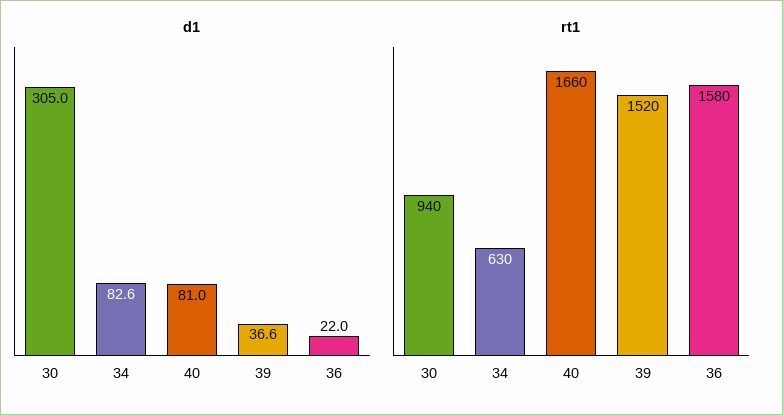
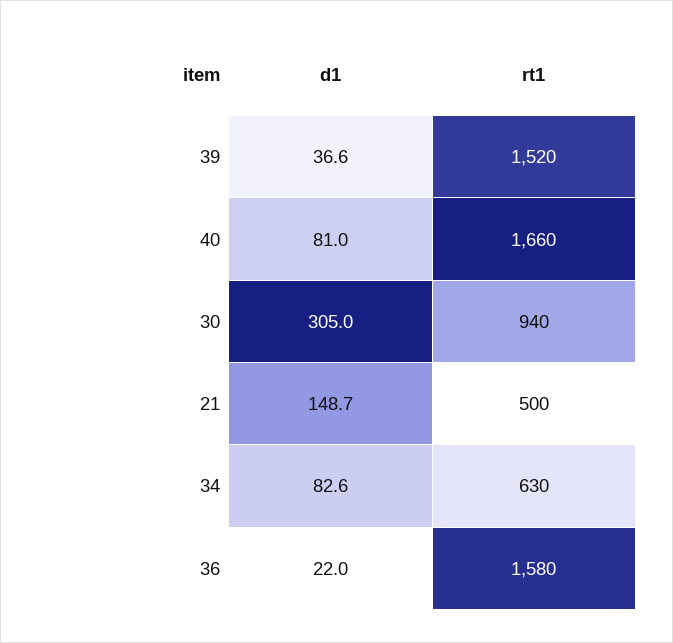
d1, 21: none -> 148.7
rt1, 21: none -> 500

